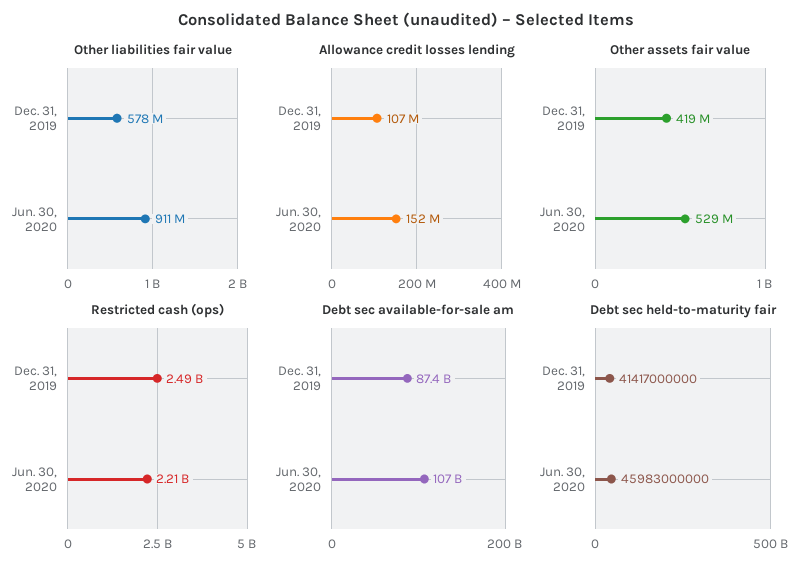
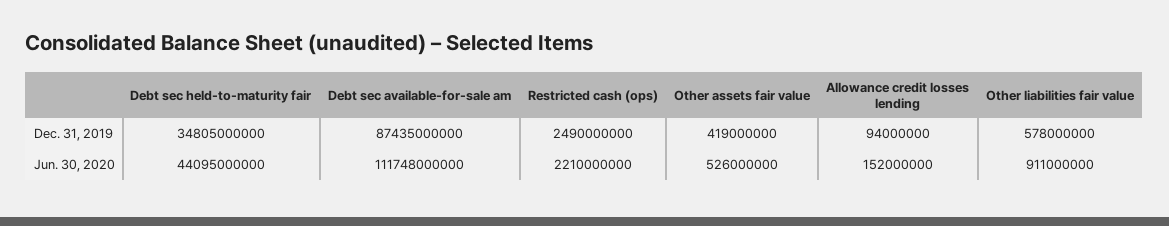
Allowance credit losses lending, Dec. 31, 2019: 107000000 -> 94000000
Other assets fair value, Jun. 30, 2020: 529000000 -> 526000000
Debt sec available-for-sale am, Jun. 30, 2020: 107000000000 -> 111748000000
Debt sec held-to-maturity fair, Dec. 31, 2019: 41417000000 -> 34805000000
Debt sec held-to-maturity fair, Jun. 30, 2020: 45983000000 -> 44095000000

